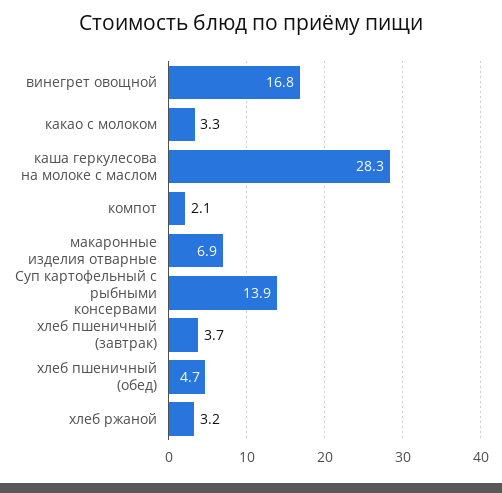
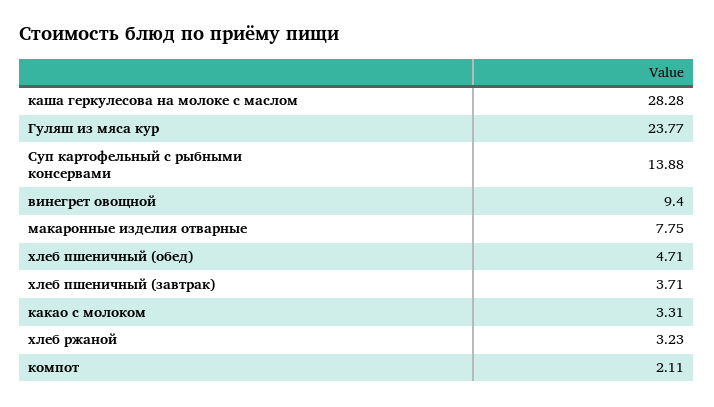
винегрет овощной: 16.8 -> 9.4
макаронные изделия отварные: 6.9 -> 7.75
Гуляш из мяса кур: none -> 23.77

